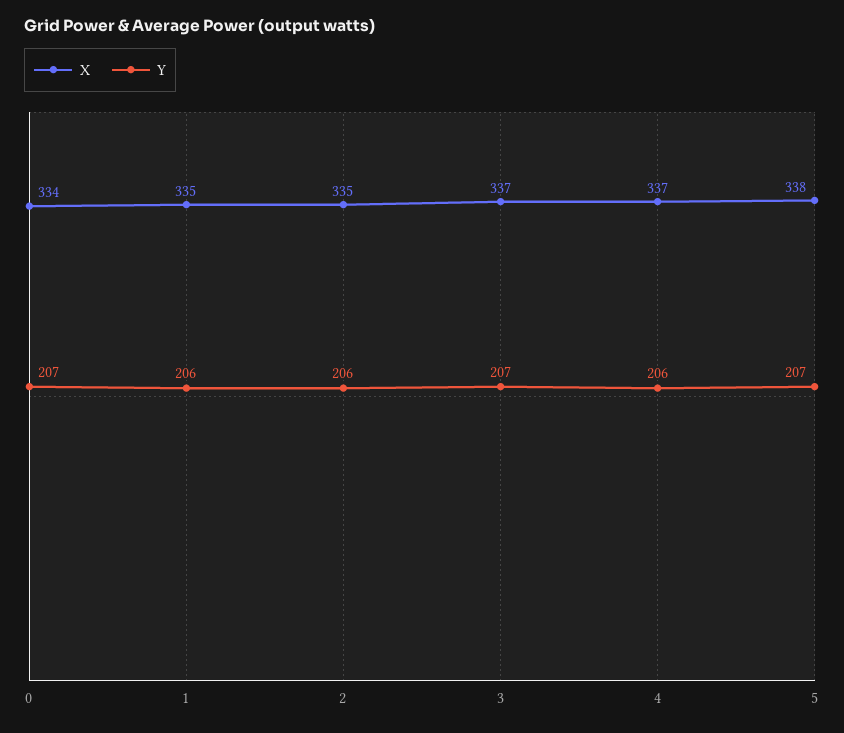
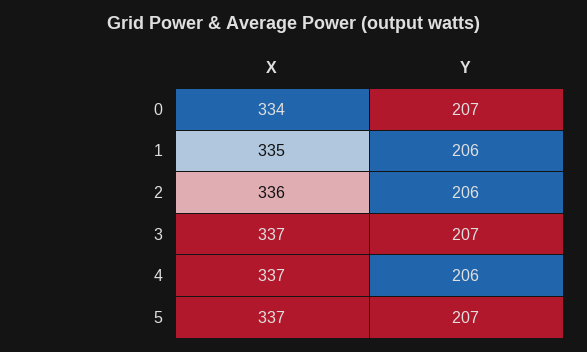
X, 2: 335 -> 336
X, 5: 338 -> 337

